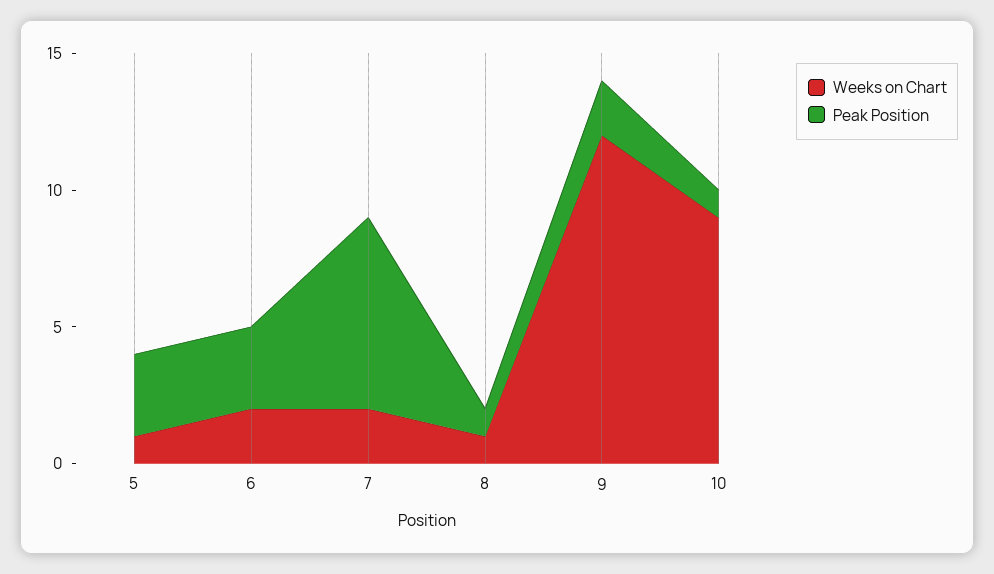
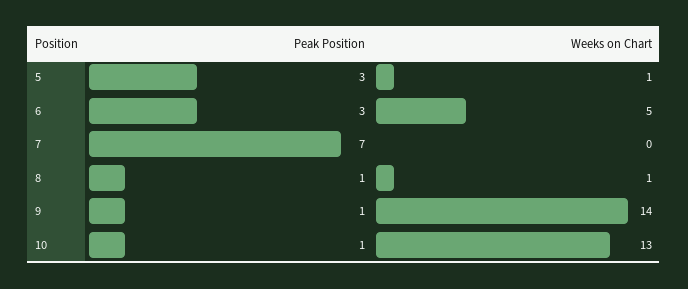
Weeks on Chart, 6: 2 -> 5
Weeks on Chart, 7: 2 -> 0
Weeks on Chart, 9: 12 -> 14
Peak Position, 9: 2 -> 1
Weeks on Chart, 10: 9 -> 13

